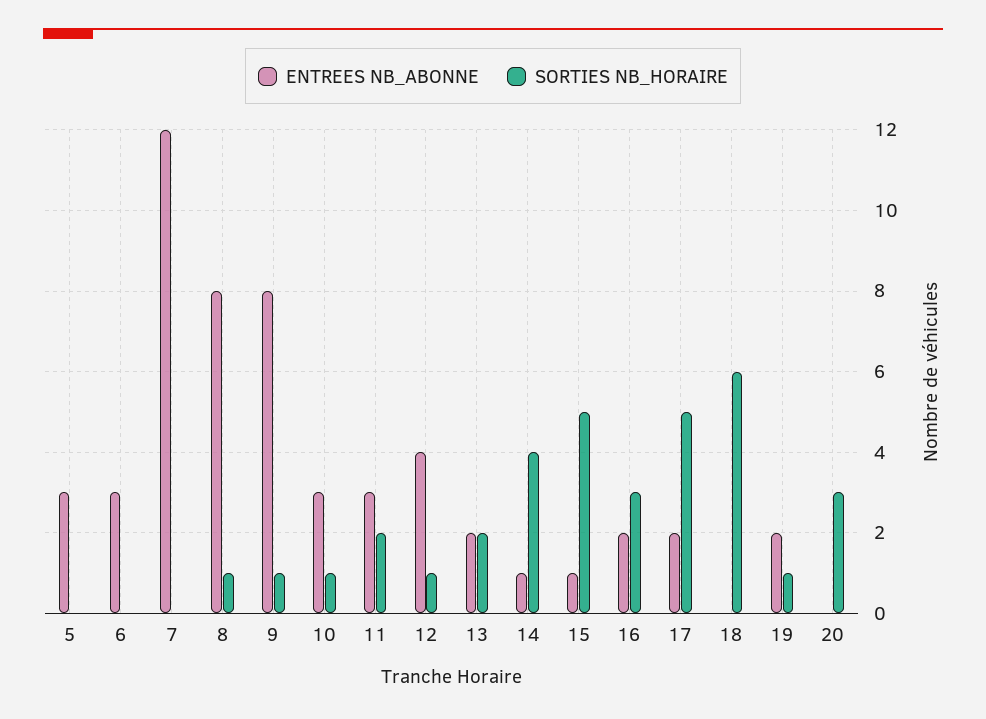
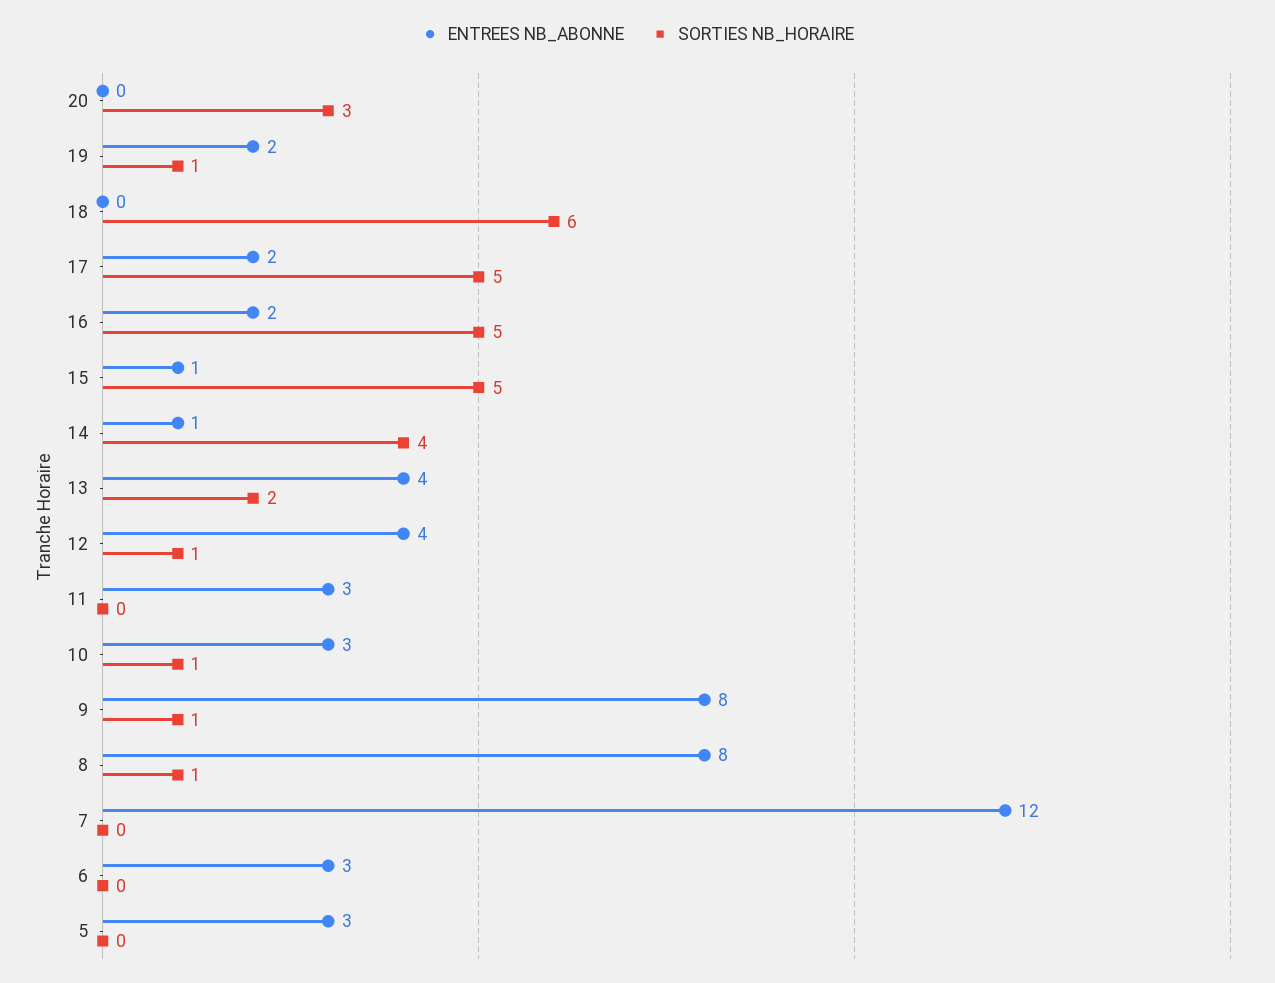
SORTIES NB_HORAIRE, 11: 2 -> 0
ENTREES NB_ABONNE, 13: 2 -> 4
SORTIES NB_HORAIRE, 16: 3 -> 5

